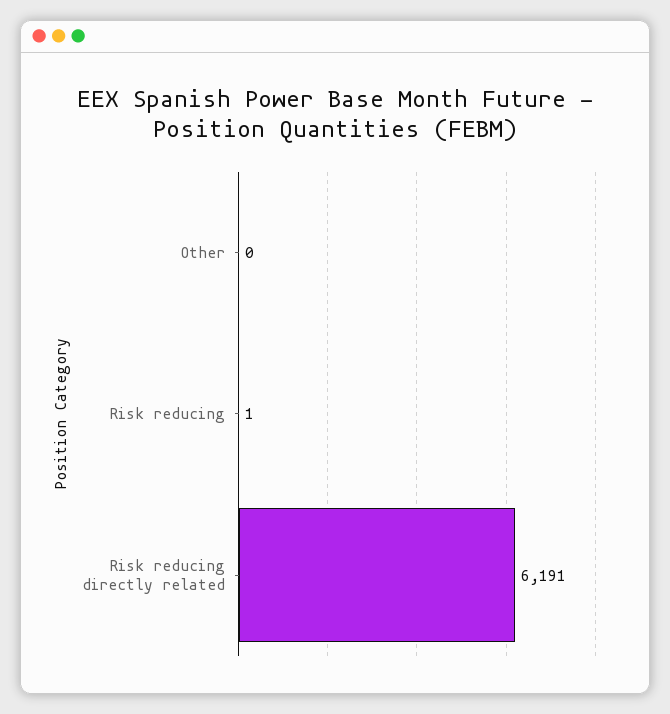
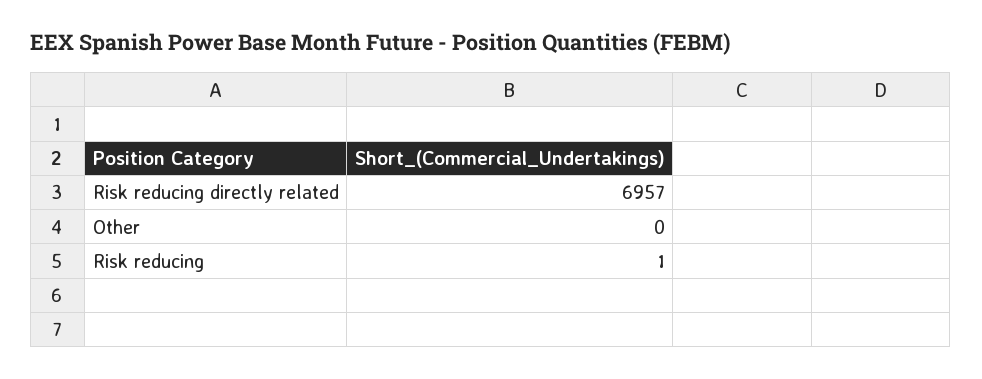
Risk reducing directly related: 6191 -> 6957

